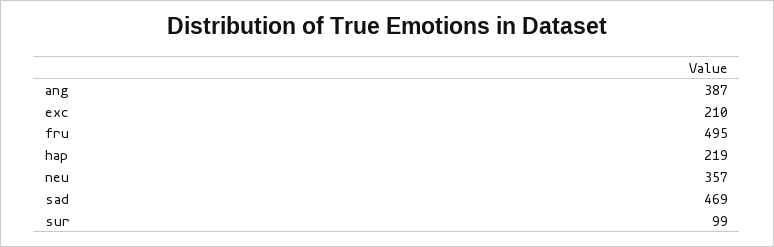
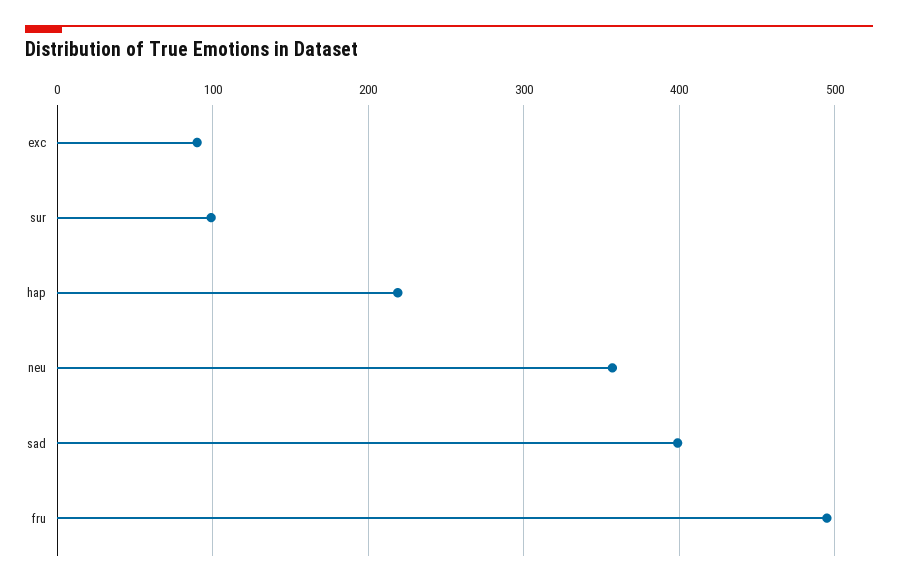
ang: 387 -> none
exc: 210 -> 90
sad: 469 -> 400

